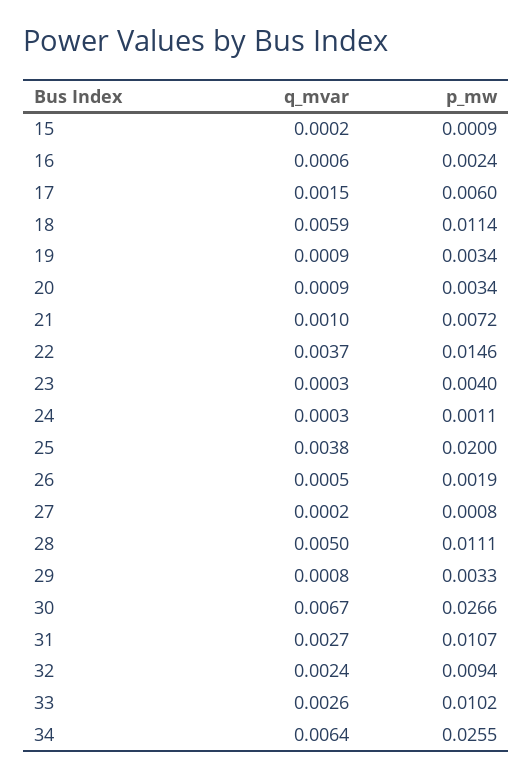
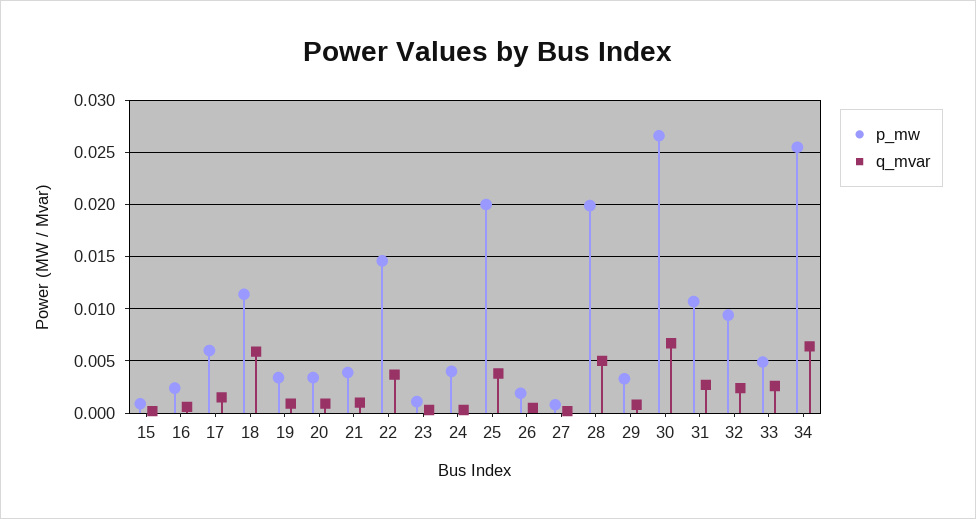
p_mw, 21: 0.0072 -> 0.004
p_mw, 23: 0.004 -> 0.001
p_mw, 24: 0.0011 -> 0.004
p_mw, 28: 0.0111 -> 0.02
p_mw, 33: 0.0102 -> 0.005

